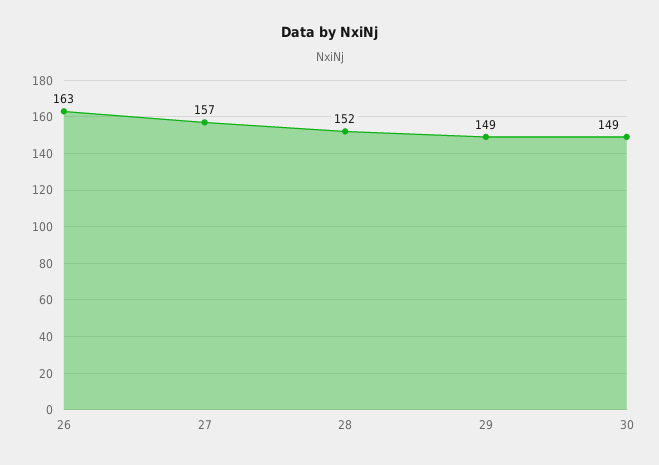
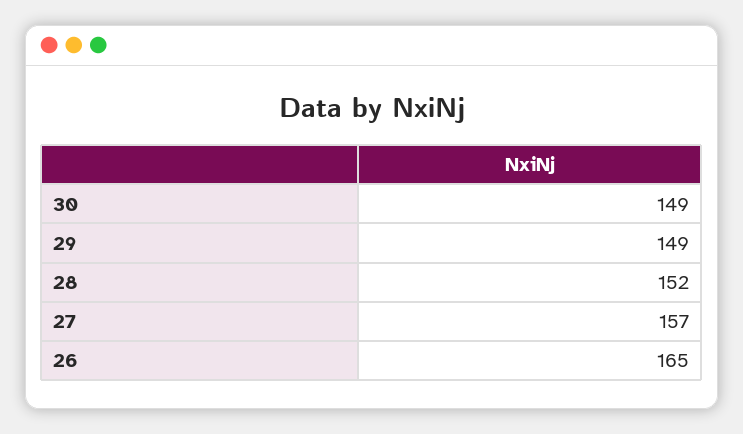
26: 163 -> 165

